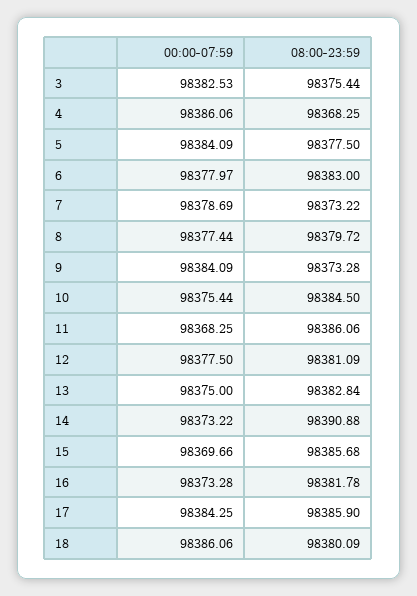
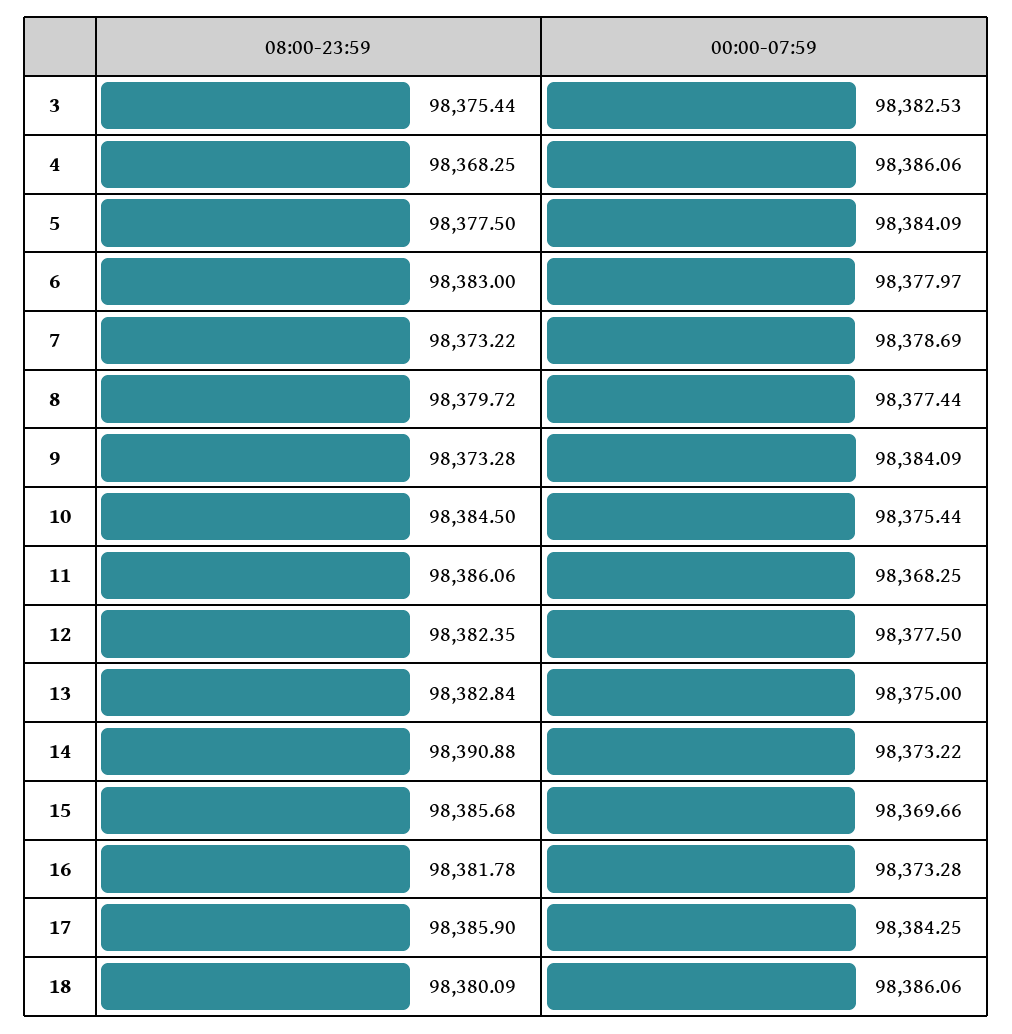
08:00-23:59, 12: 98381.09 -> 98382.35

